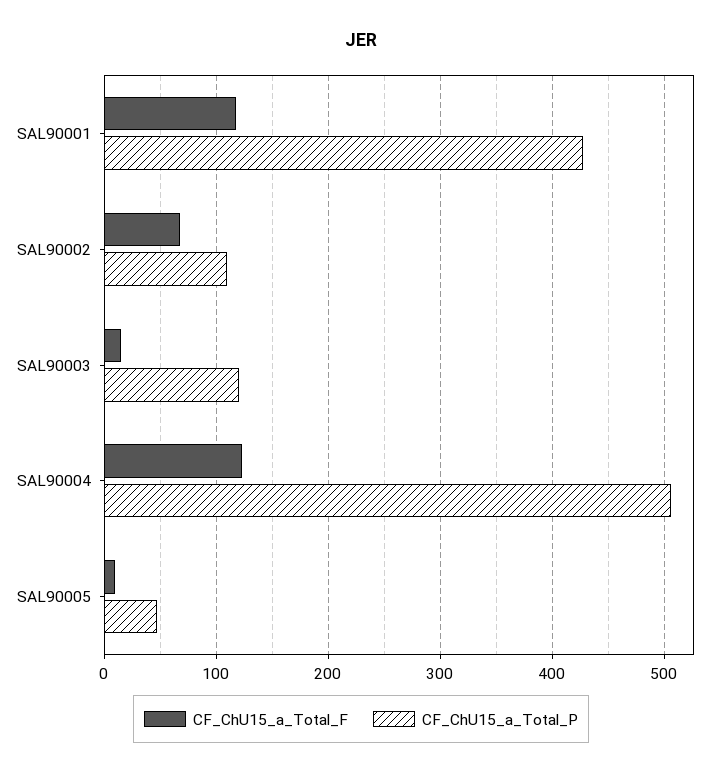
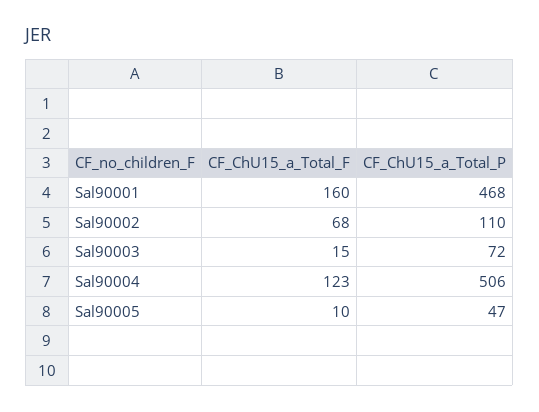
CF_ChU15_a_Total_F, SAL90001: 120 -> 160
CF_ChU15_a_Total_P, SAL90001: 430 -> 468
CF_ChU15_a_Total_P, SAL90003: 120 -> 72

